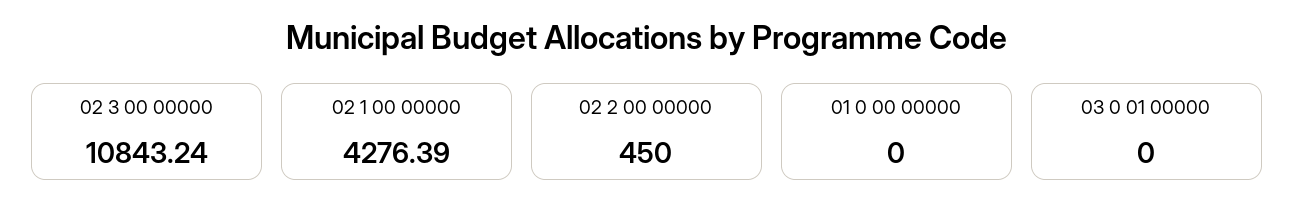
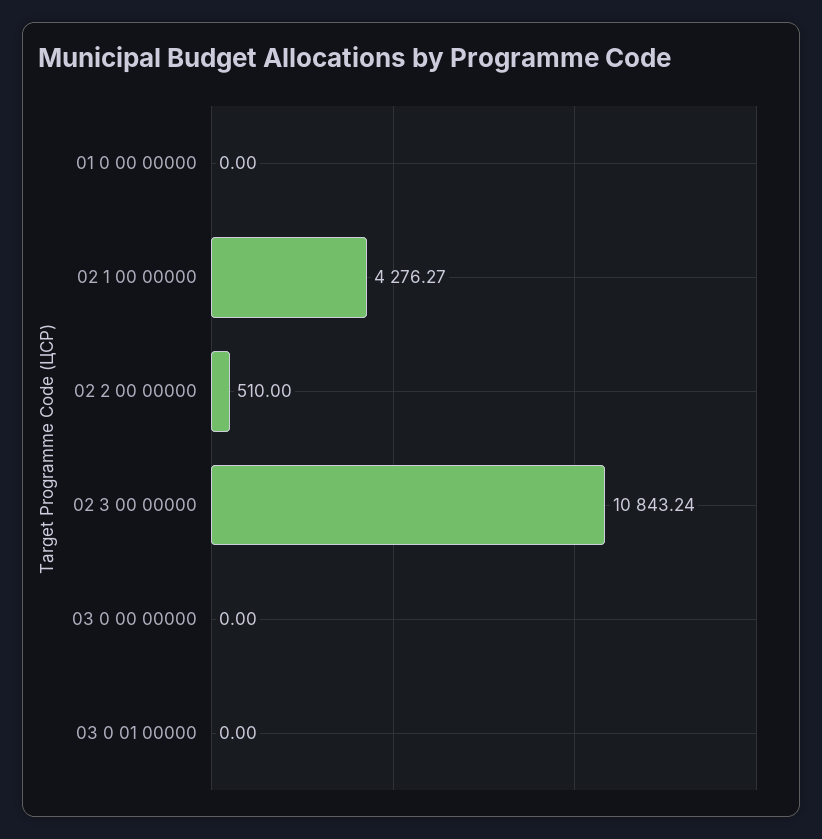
02 1 00 00000: 4276.39 -> 4276.27
02 2 00 00000: 450 -> 510
03 0 00 00000: none -> 0

